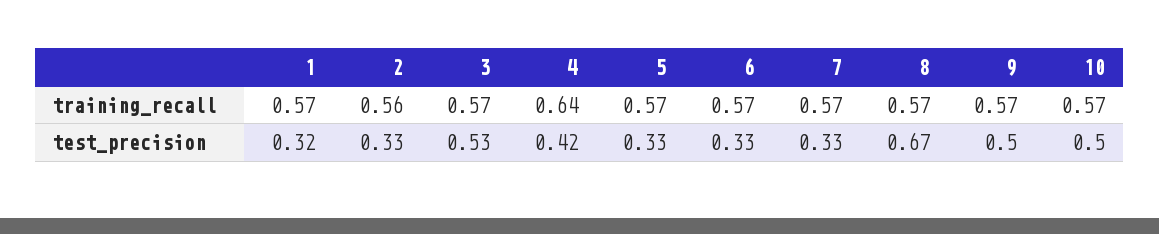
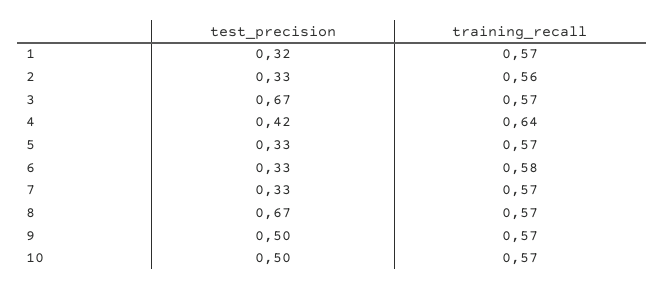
6, training_recall: 0.57 -> 0.58
3, test_precision: 0.53 -> 0.67

